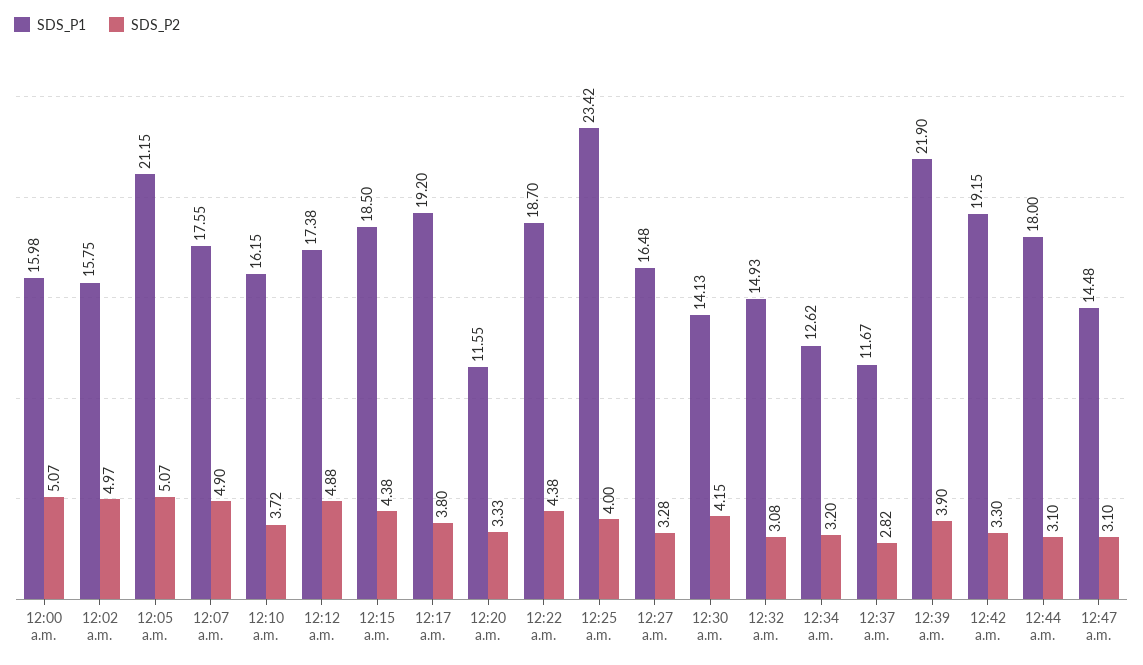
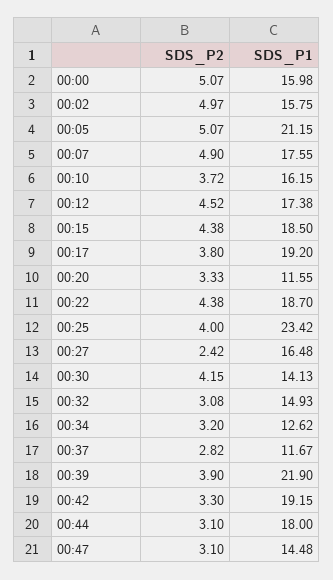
SDS_P2, 12:12 a.m.: 4.88 -> 4.52
SDS_P2, 12:27 a.m.: 3.28 -> 2.42

